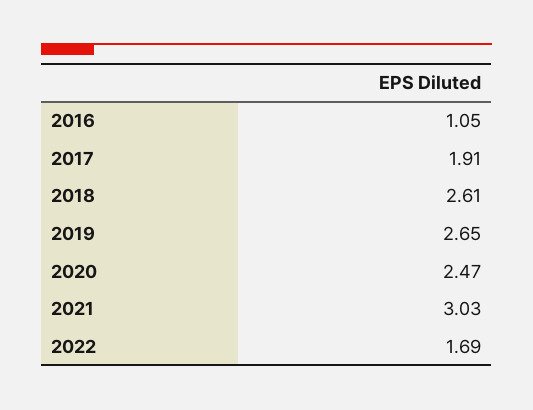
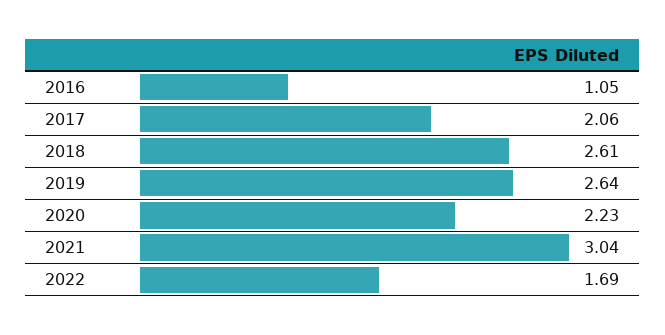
2017: 1.91 -> 2.06
2019: 2.65 -> 2.64
2020: 2.47 -> 2.23
2021: 3.03 -> 3.04

